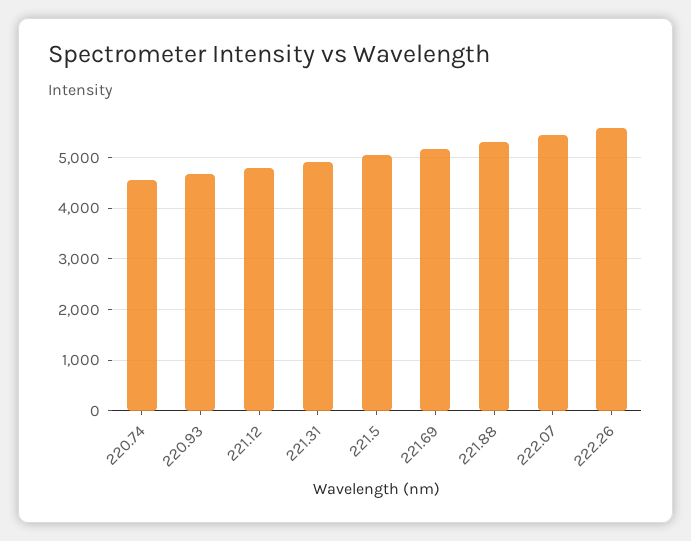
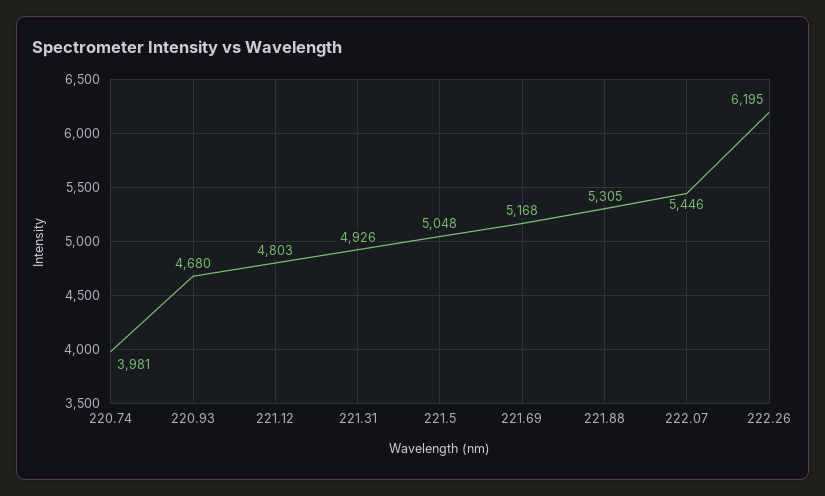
220.74: 4600 -> 3981
222.26: 5600 -> 6195

